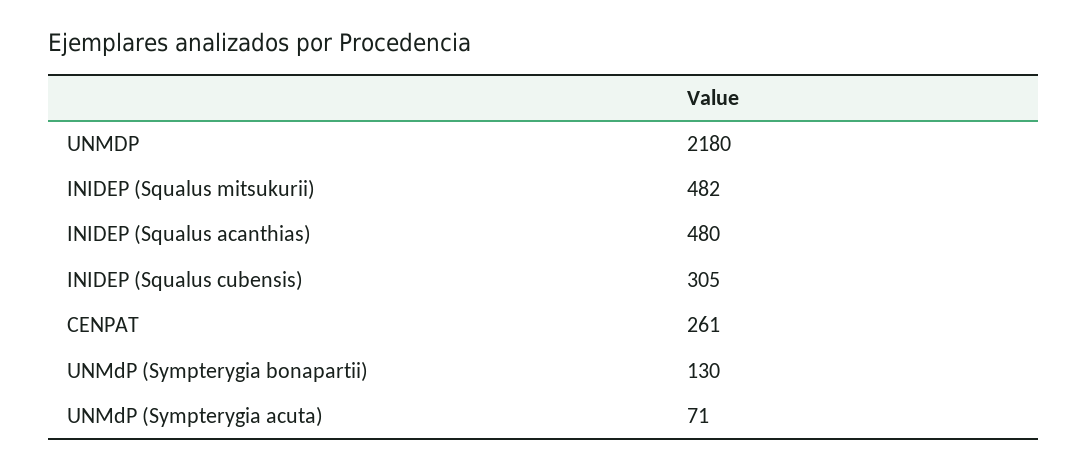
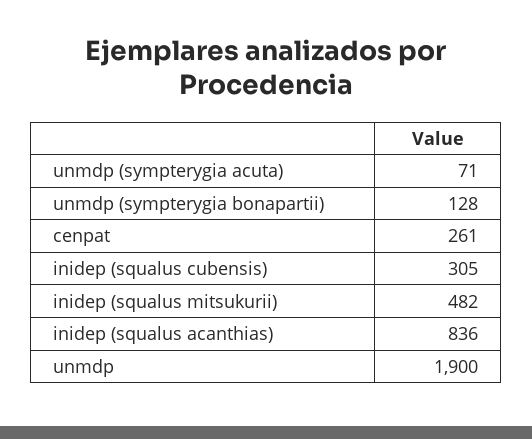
UNMDP: 2180 -> 1900
INIDEP (Squalus acanthias): 480 -> 836
UNMdP (Sympterygia bonapartii): 130 -> 128

